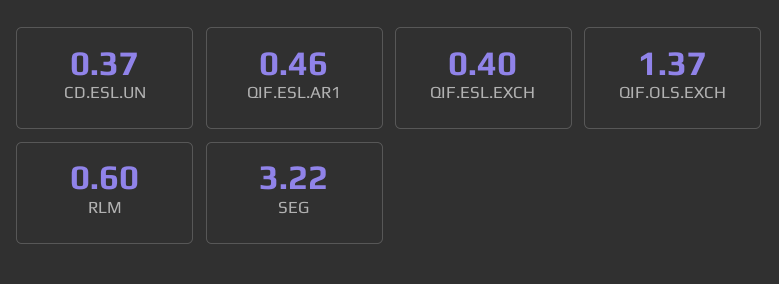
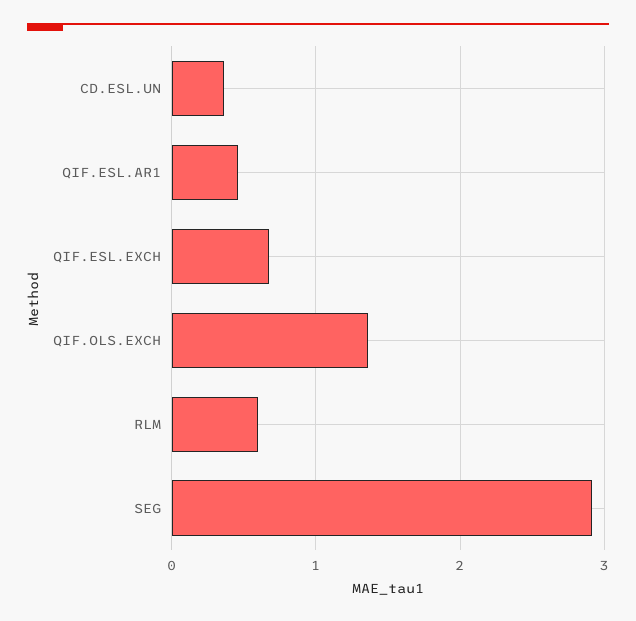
QIF.ESL.EXCH: 0.4 -> 0.7
SEG: 3.22 -> 2.9

